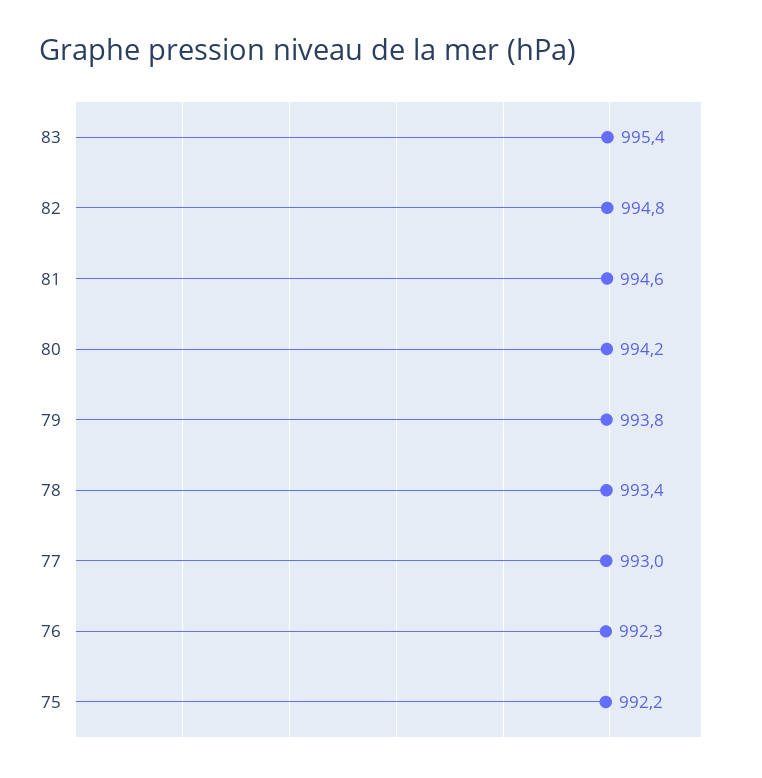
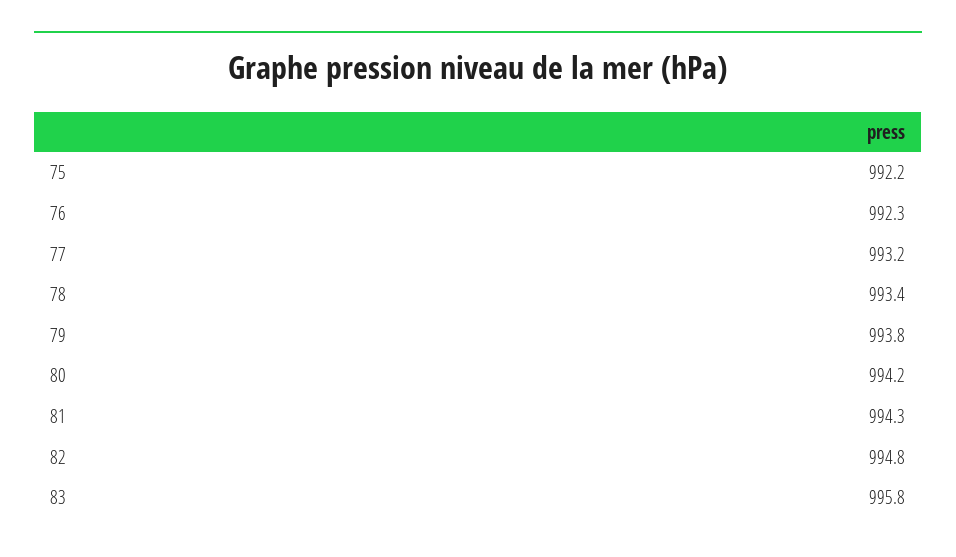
83: 995.4 -> 995.8
81: 994.6 -> 994.3
77: 993 -> 993.2

